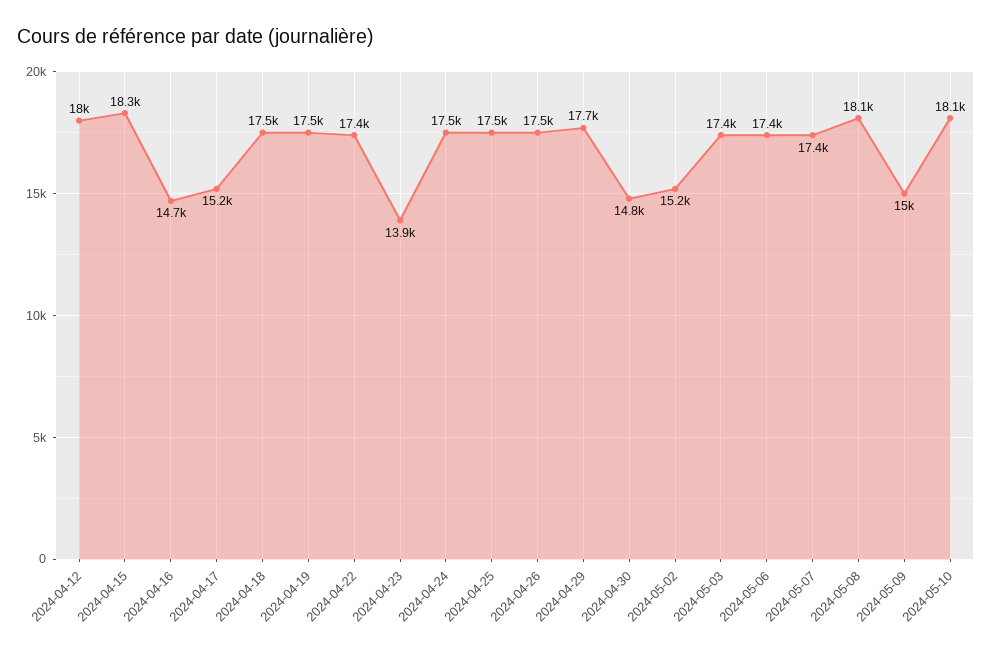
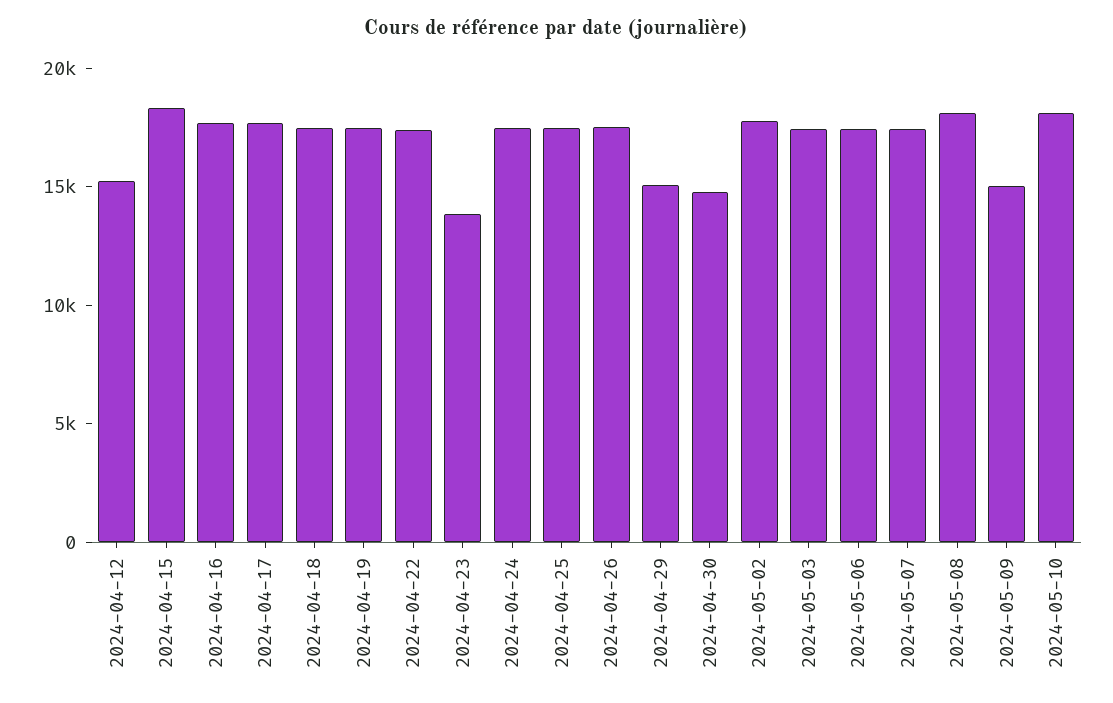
2024-04-12: 18000 -> 15000
2024-04-16: 14700 -> 18000
2024-04-17: 15200 -> 18000
2024-04-29: 17700 -> 15000
2024-05-02: 15200 -> 18000

